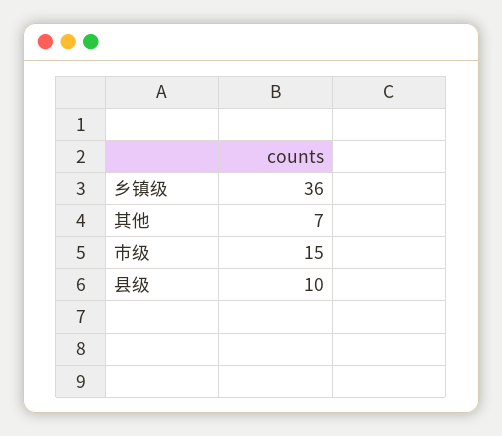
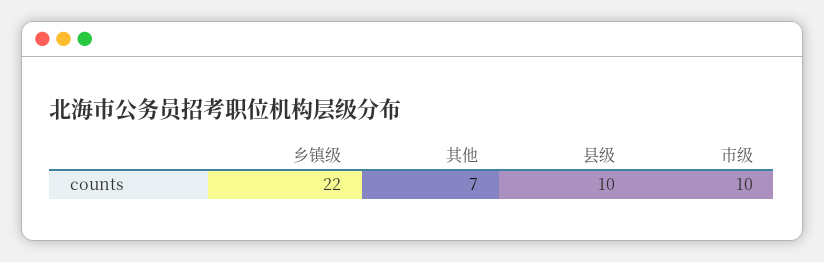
乡镇级: 36 -> 22
市级: 15 -> 10

